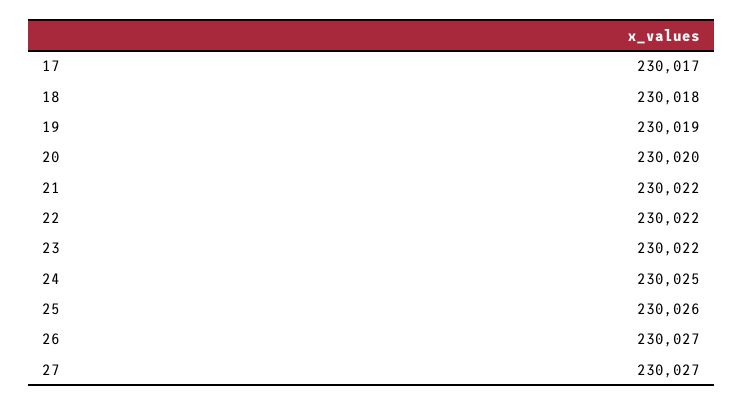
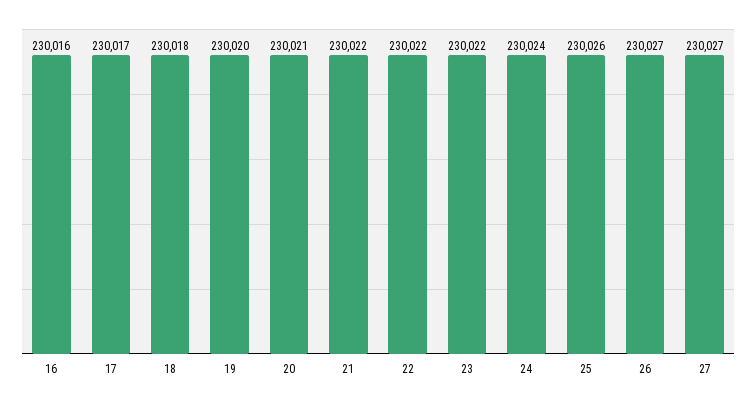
19: 230019 -> 230020
20: 230020 -> 230021
24: 230025 -> 230024
16: none -> 230016

